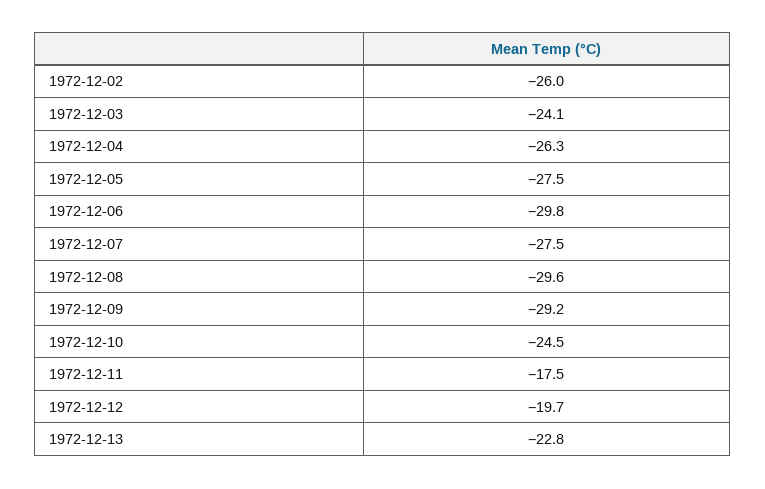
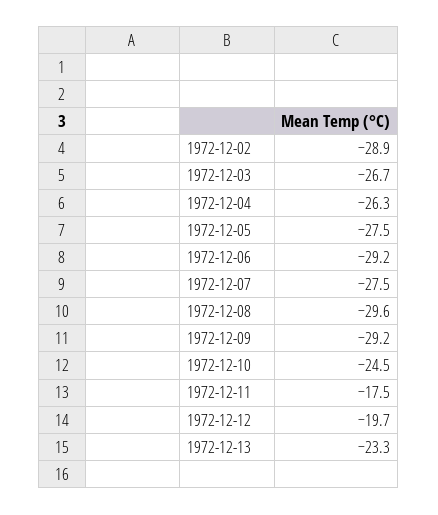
1972-12-02: -26 -> -28.9
1972-12-03: -24.1 -> -26.7
1972-12-06: -29.8 -> -29.2
1972-12-13: -22.8 -> -23.3

